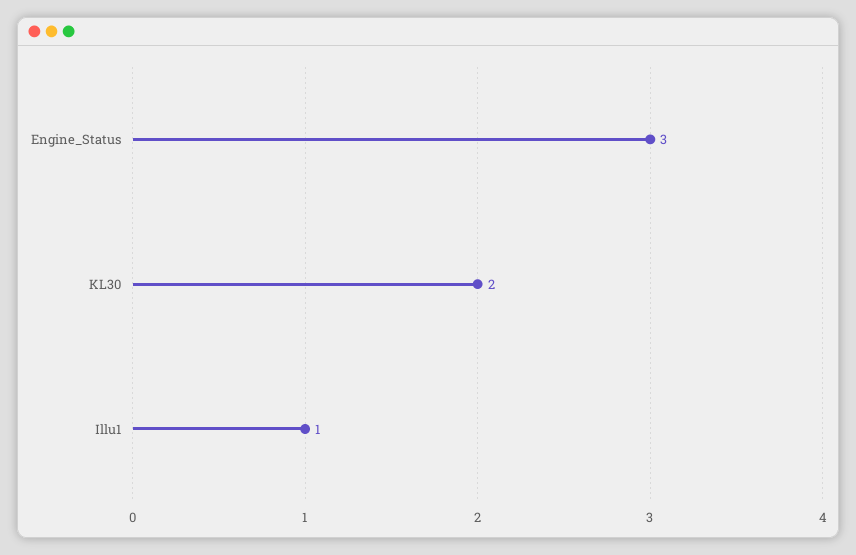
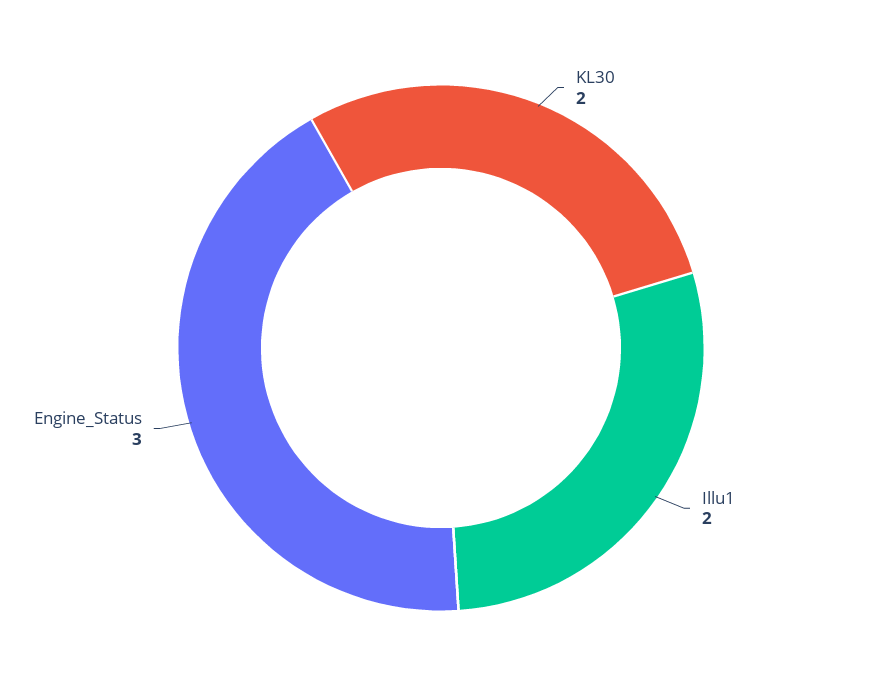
Illu1: 1 -> 2

